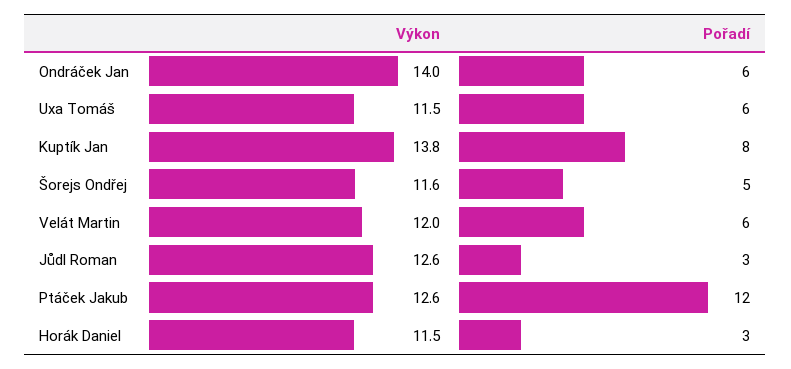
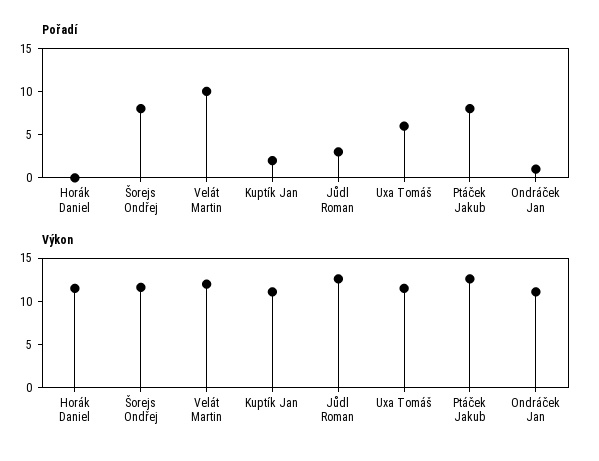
Výkon, Ondráček Jan: 14 -> 11
Pořadí, Ondráček Jan: 6 -> 1
Výkon, Kuptík Jan: 13.8 -> 11
Pořadí, Kuptík Jan: 8 -> 2
Pořadí, Šorejs Ondřej: 5 -> 8
Pořadí, Velát Martin: 6 -> 10
Pořadí, Ptáček Jakub: 12 -> 8
Pořadí, Horák Daniel: 3 -> 0

